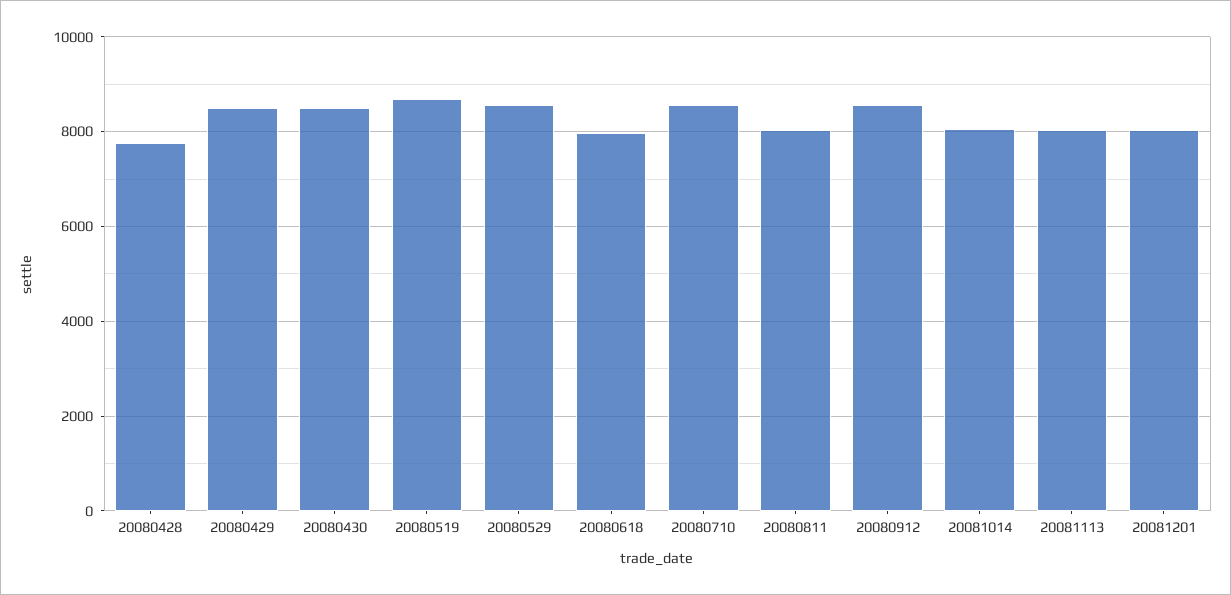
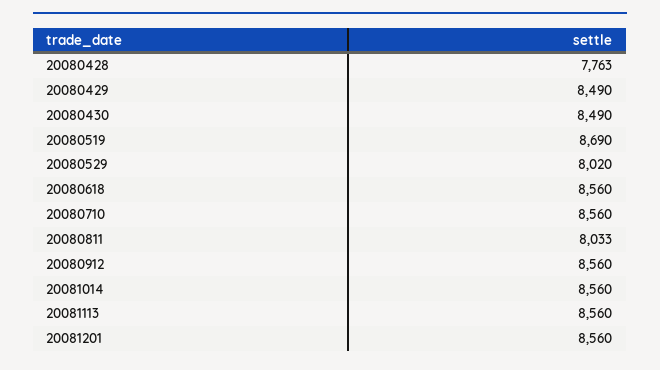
20080529: 8600 -> 8020
20080618: 8000 -> 8560
20081014: 8000 -> 8560
20081113: 8000 -> 8560
20081201: 8000 -> 8560

